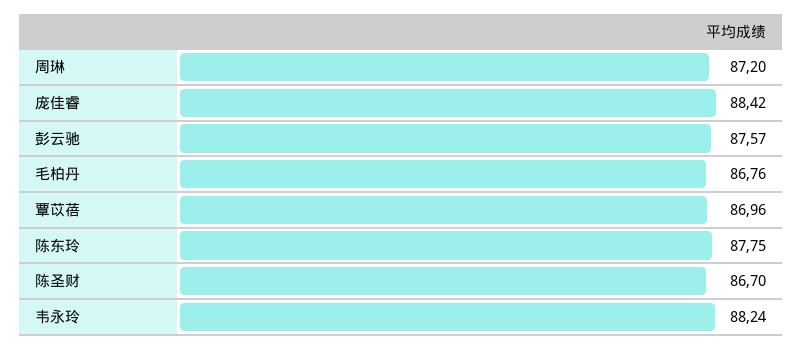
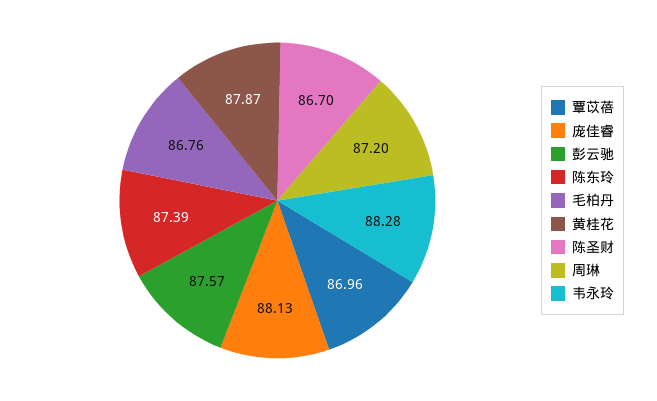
庞佳睿: 88.42 -> 88.13
陈东玲: 87.75 -> 87.39
韦永玲: 88.24 -> 88.28
黄桂花: none -> 87.87

